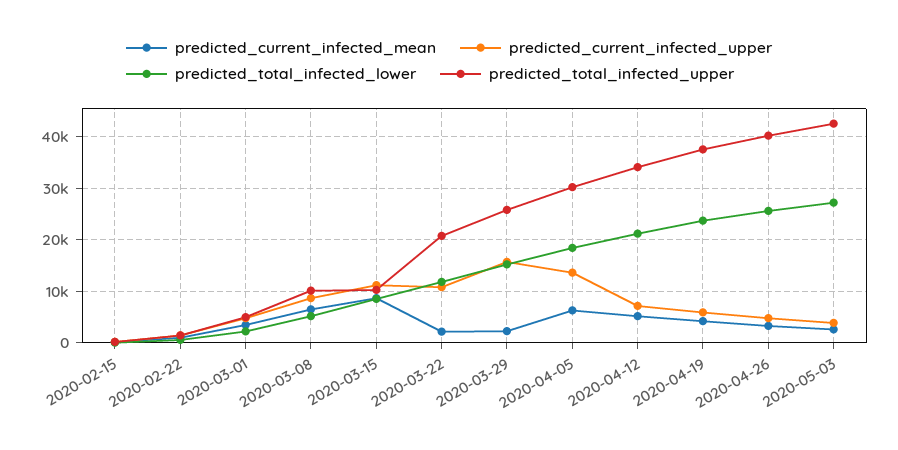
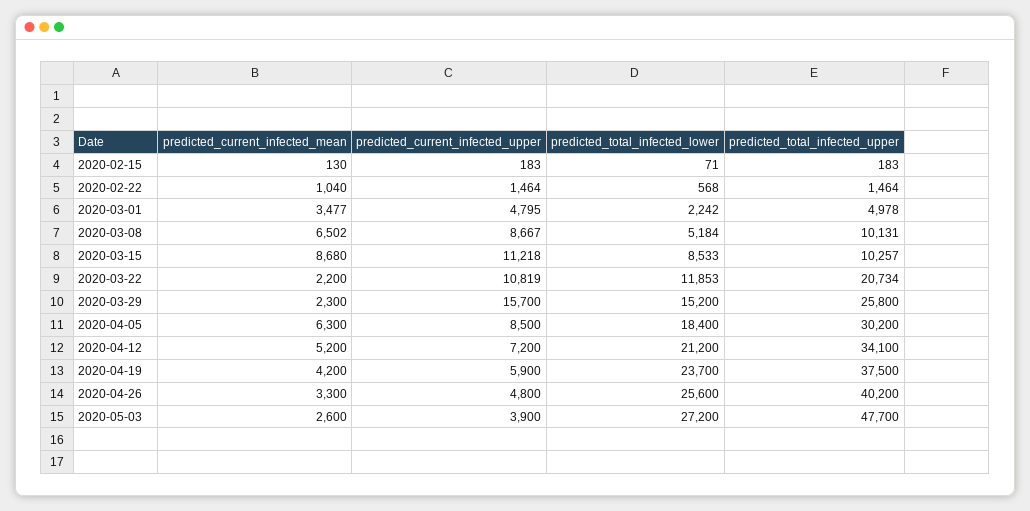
predicted_current_infected_upper, 2020-04-05: 14000 -> 8500
predicted_total_infected_upper, 2020-05-03: 42000 -> 47700

